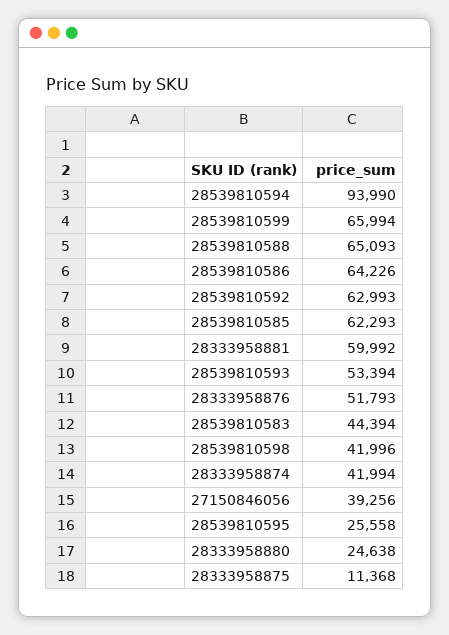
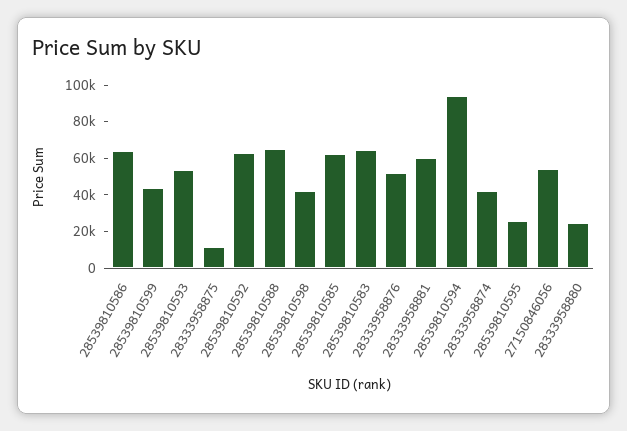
28539810599: 65994 -> 45000
28539810583: 44394 -> 65000
27150846056: 39256 -> 55000

